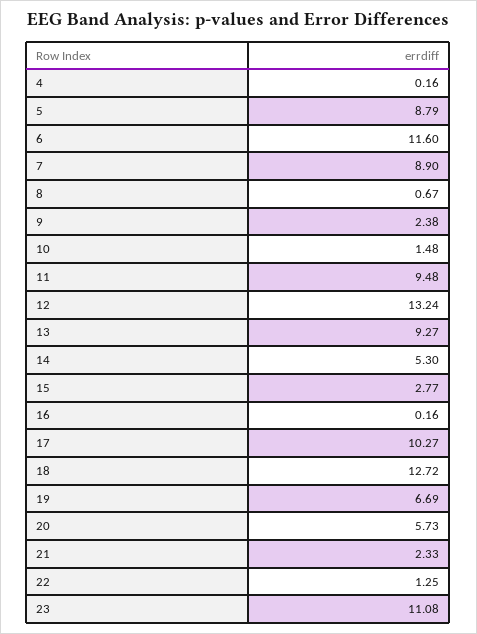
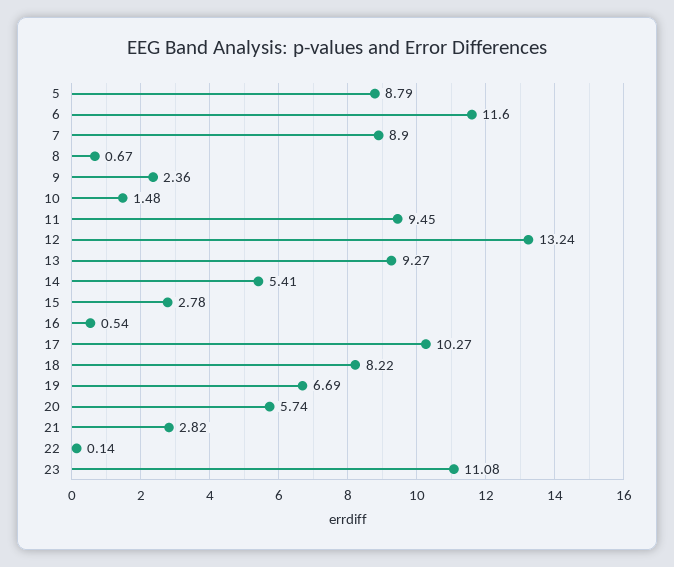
4: 0.16 -> none
9: 2.38 -> 2.36
11: 9.48 -> 9.45
14: 5.3 -> 5.41
15: 2.77 -> 2.78
16: 0.16 -> 0.54
18: 12.72 -> 8.22
20: 5.73 -> 5.74
21: 2.33 -> 2.82
22: 1.25 -> 0.14

